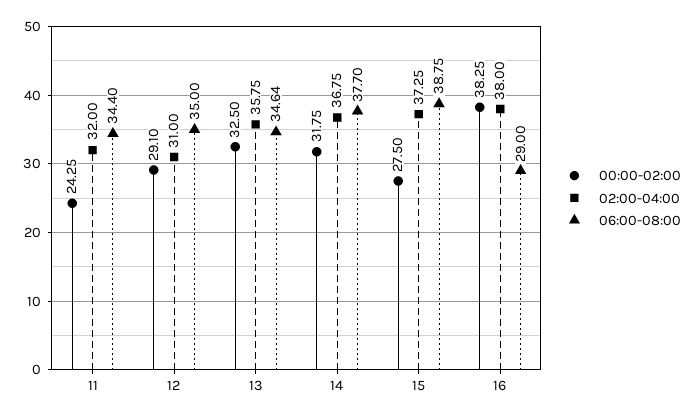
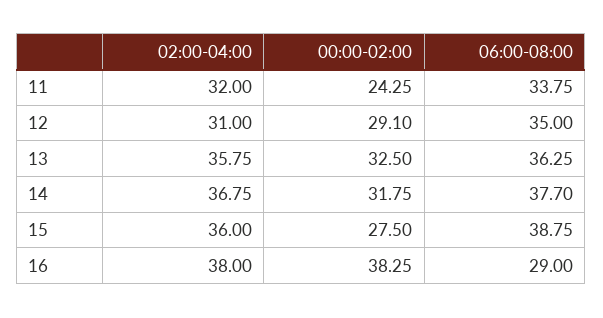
06:00-08:00, 11: 34.4 -> 33.75
06:00-08:00, 13: 34.64 -> 36.25
02:00-04:00, 15: 37.25 -> 36

